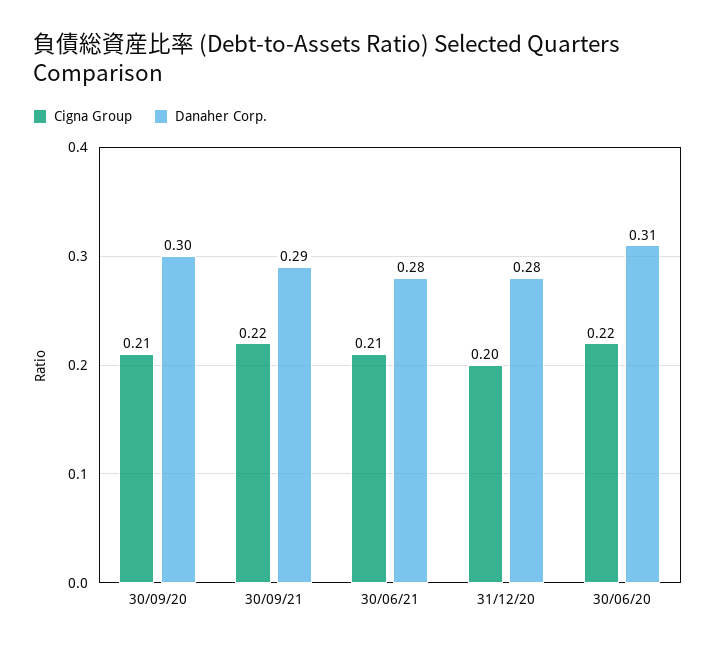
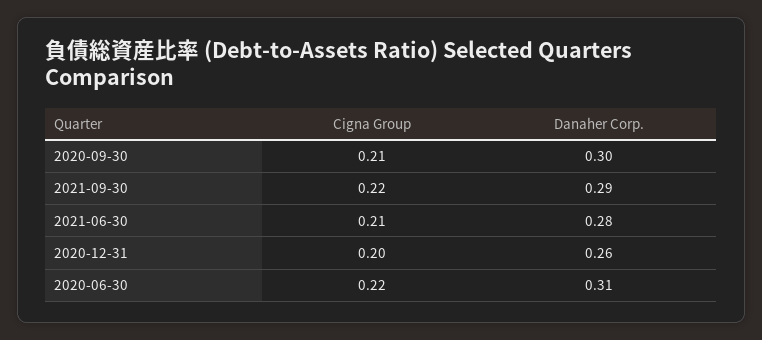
Danaher Corp., 31/12/20: 0.28 -> 0.26

